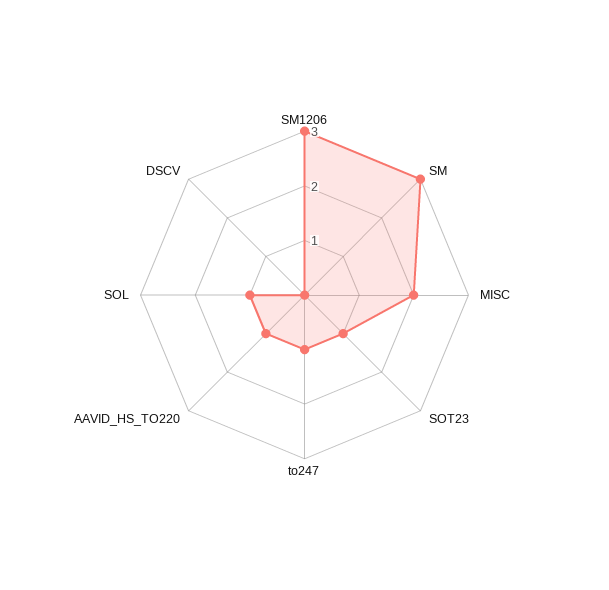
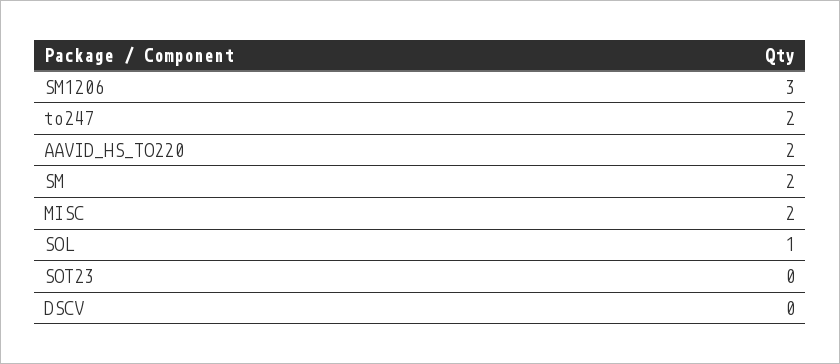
SM: 3 -> 2
SOT23: 1 -> 0
to247: 1 -> 2
AAVID_HS_TO220: 1 -> 2

